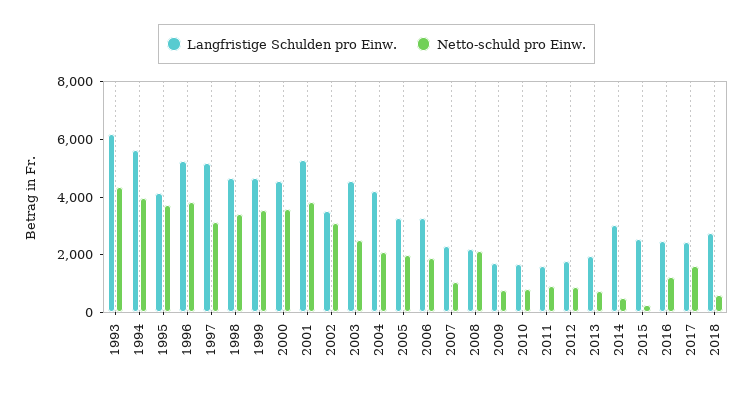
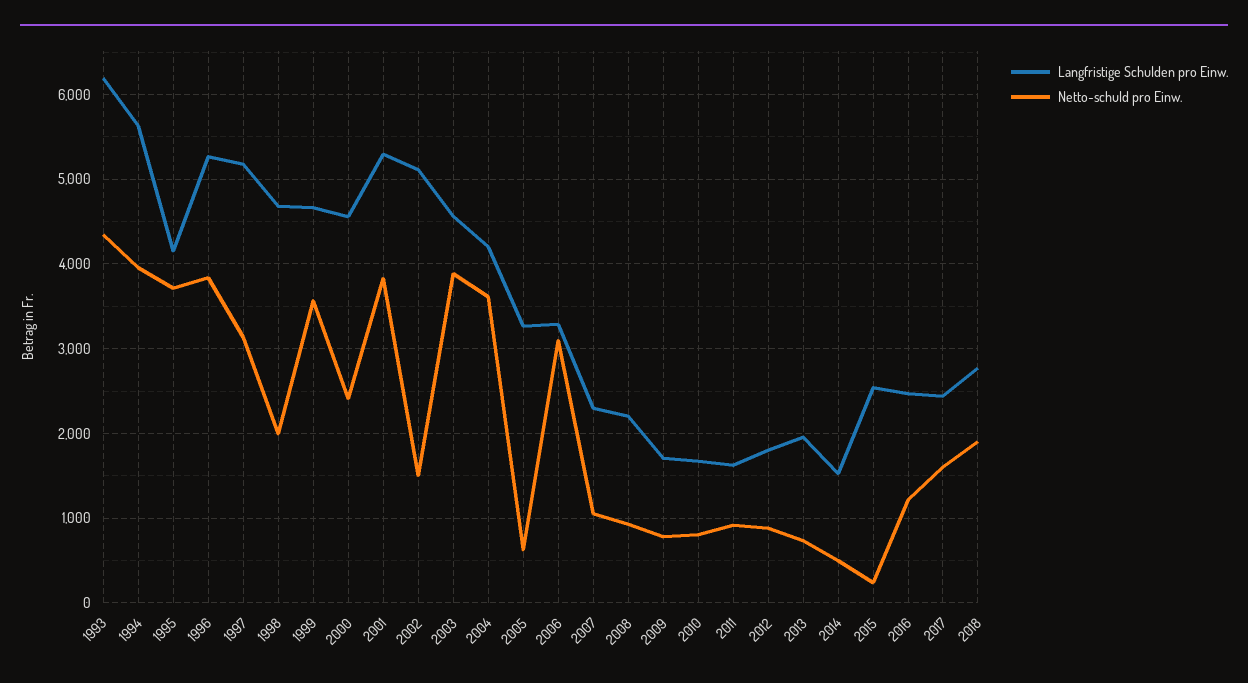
Netto-schuld pro Einw., 1998: 3500 -> 2000
Netto-schuld pro Einw., 2000: 3500 -> 2400
Langfristige Schulden pro Einw., 2002: 3500 -> 5100
Netto-schuld pro Einw., 2002: 3000 -> 1500
Netto-schuld pro Einw., 2003: 2500 -> 3900
Netto-schuld pro Einw., 2004: 2000 -> 3600
Netto-schuld pro Einw., 2005: 2000 -> 600
Netto-schuld pro Einw., 2006: 2000 -> 3100
Netto-schuld pro Einw., 2008: 2000 -> 900
Langfristige Schulden pro Einw., 2014: 3000 -> 1500
Netto-schuld pro Einw., 2018: 500 -> 1900

